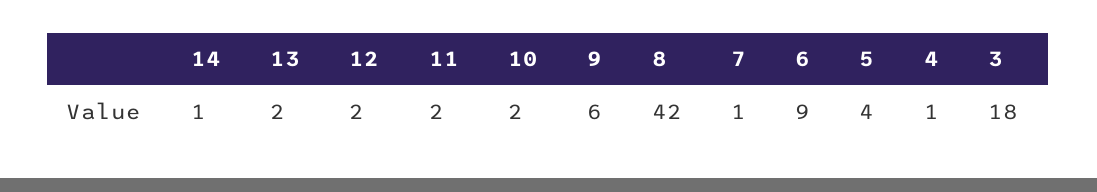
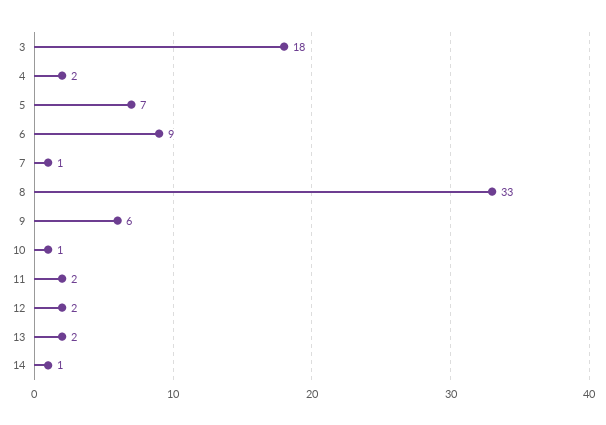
10: 2 -> 1
8: 42 -> 33
5: 4 -> 7
4: 1 -> 2

